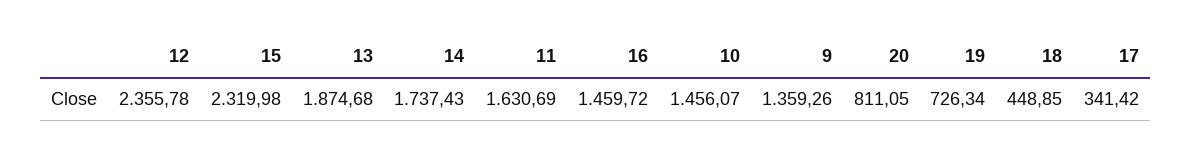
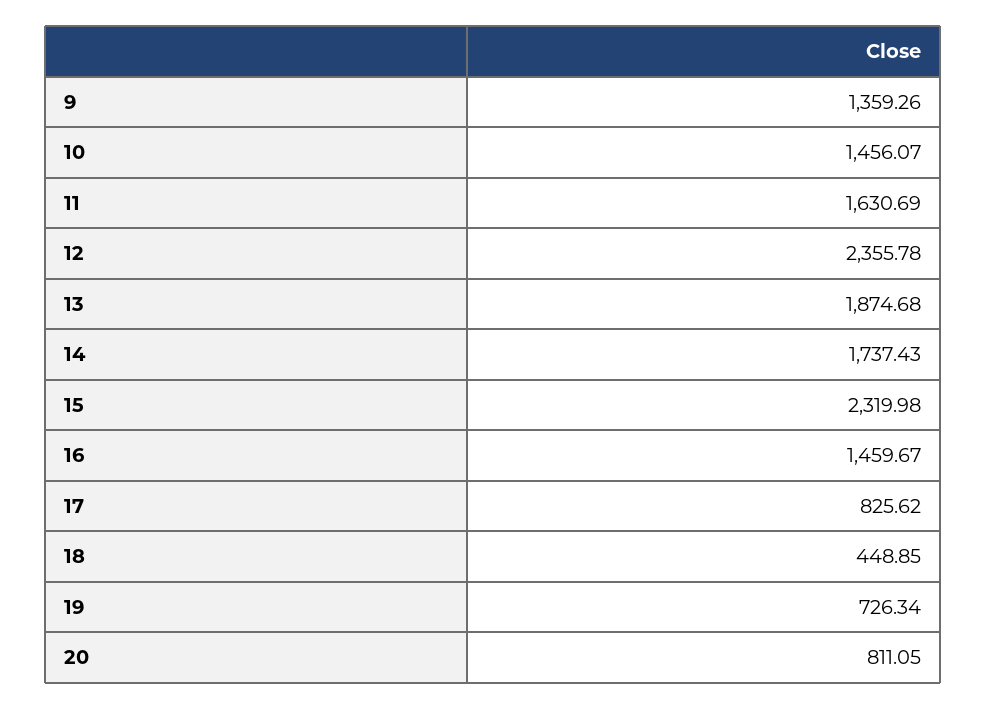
16: 1459.72 -> 1459.67
17: 341.42 -> 825.62

